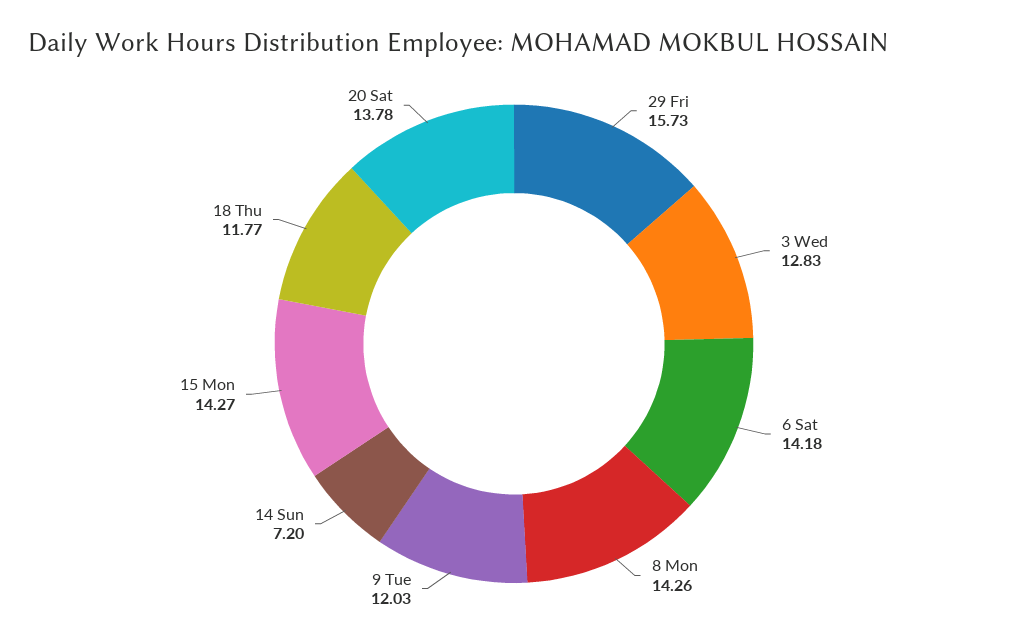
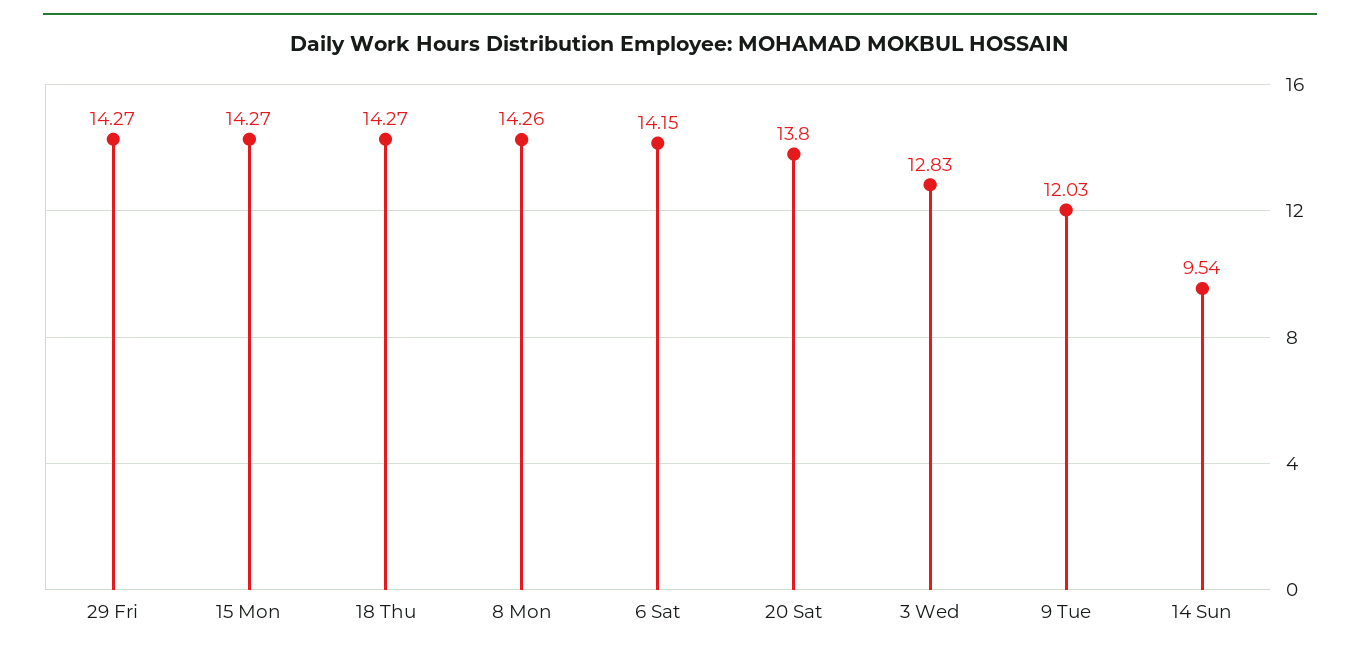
29 Fri: 15.73 -> 14.27
6 Sat: 14.18 -> 14.15
14 Sun: 7.2 -> 9.54
18 Thu: 11.77 -> 14.27
20 Sat: 13.78 -> 13.8

